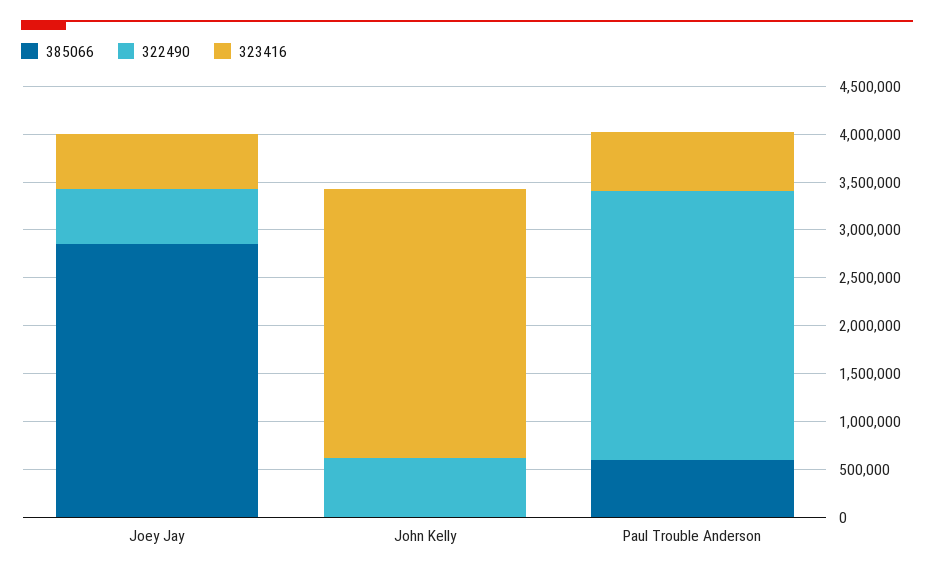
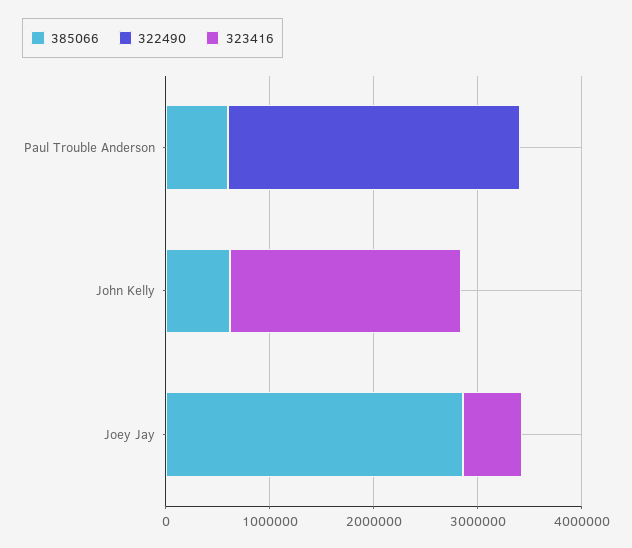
322490, Joey Jay: 600000 -> 0
385066, John Kelly: 0 -> 600000
322490, John Kelly: 600000 -> 0
323416, John Kelly: 2800000 -> 2200000
323416, Paul Trouble Anderson: 600000 -> 0

